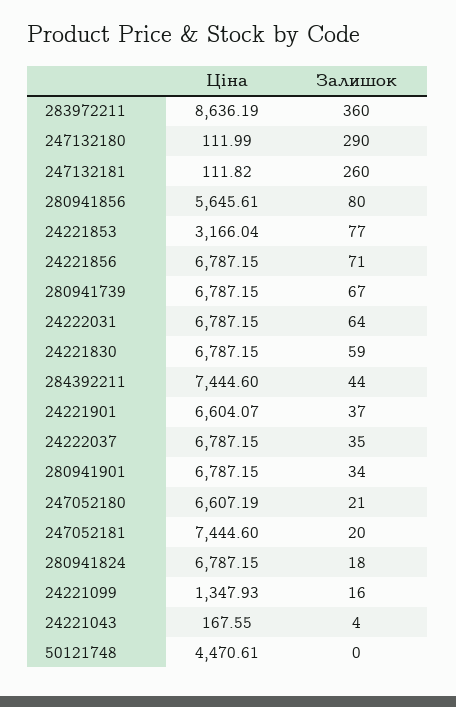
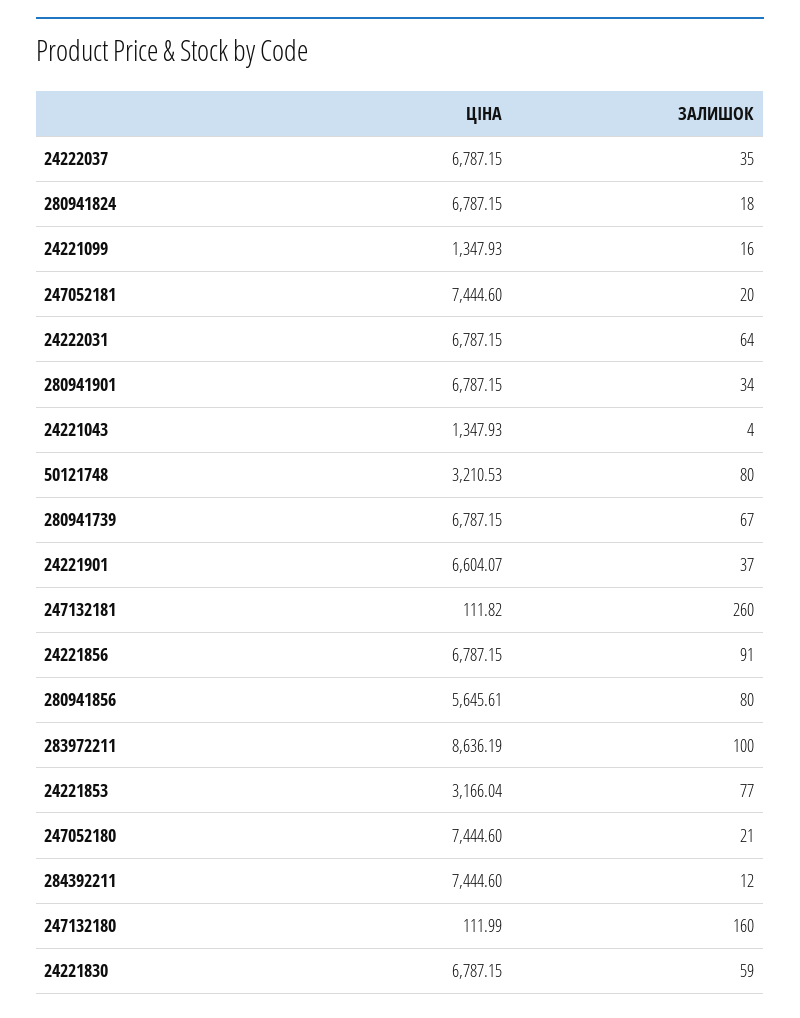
Залишок, 283972211: 360 -> 100
Залишок, 247132180: 290 -> 160
Залишок, 24221856: 71 -> 91
Залишок, 284392211: 44 -> 12
Ціна, 247052180: 6607.19 -> 7444.6
Ціна, 24221043: 167.55 -> 1347.93
Ціна, 50121748: 4470.61 -> 3210.53
Залишок, 50121748: 0 -> 80

